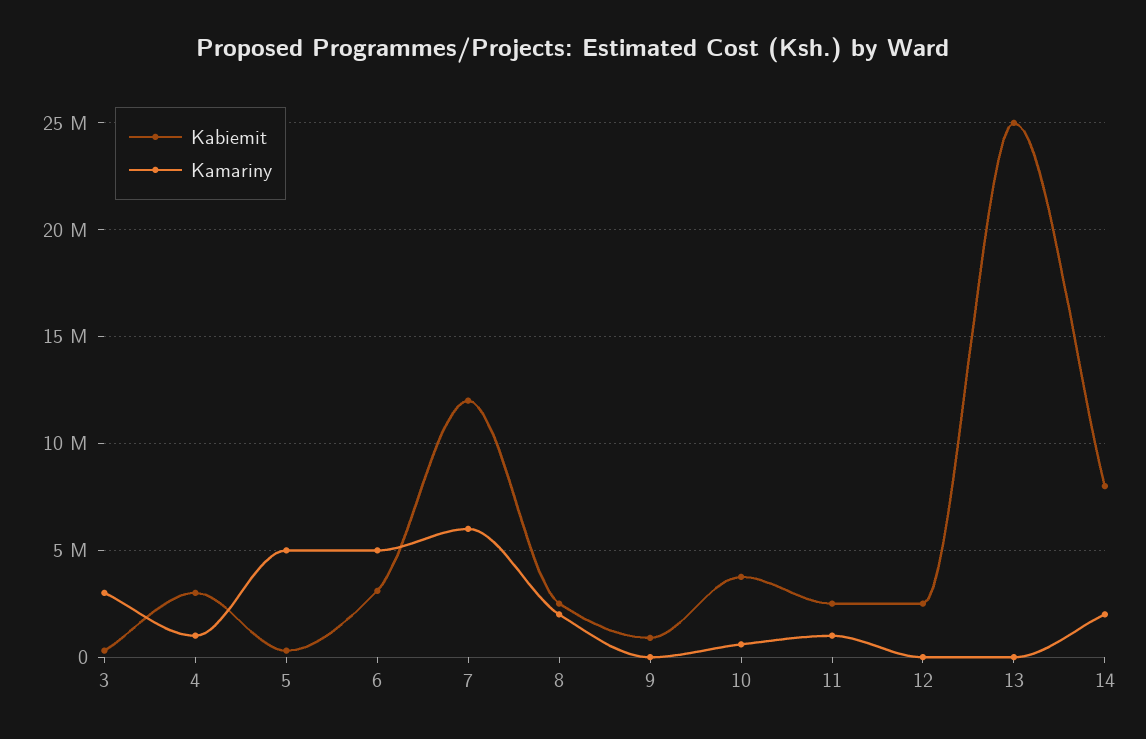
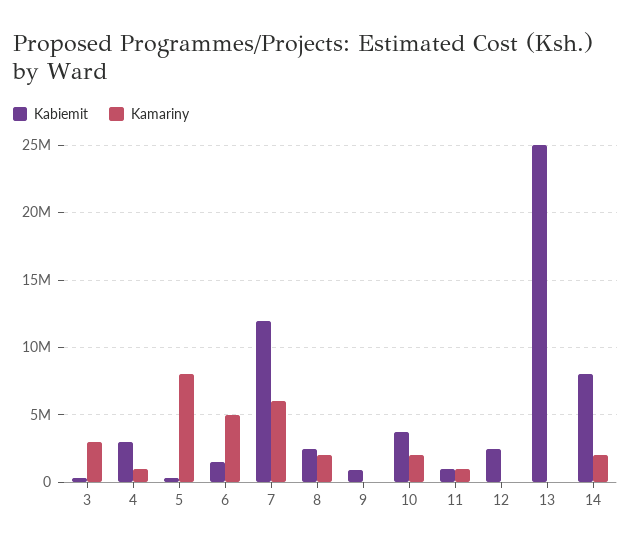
Kamariny, 5: 5000000 -> 8000000
Kabiemit, 6: 3000000 -> 1500000
Kamariny, 10: 500000 -> 2000000
Kabiemit, 11: 2500000 -> 1000000

